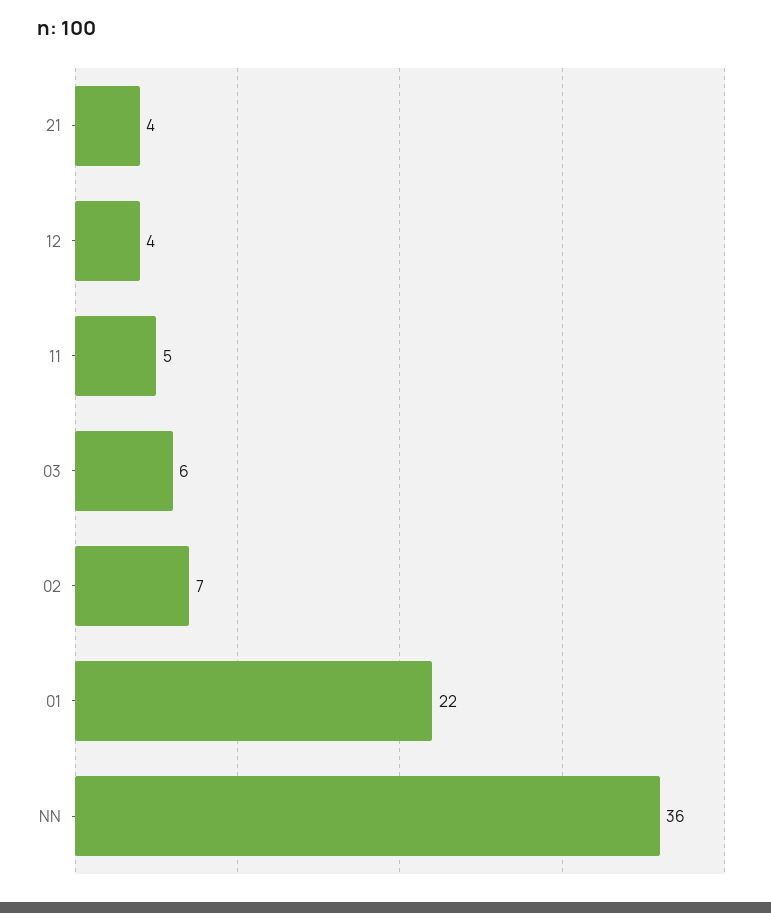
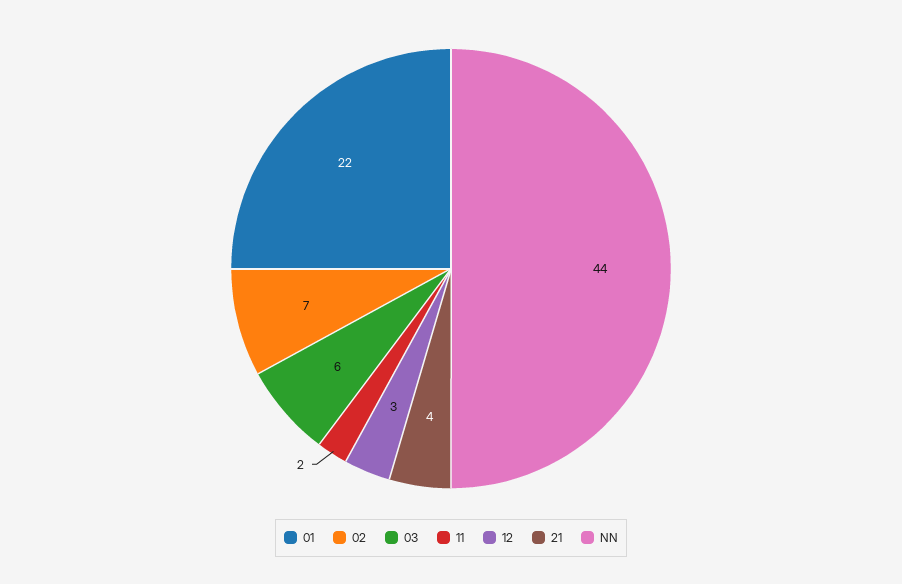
12: 4 -> 3
11: 5 -> 2
NN: 36 -> 44

